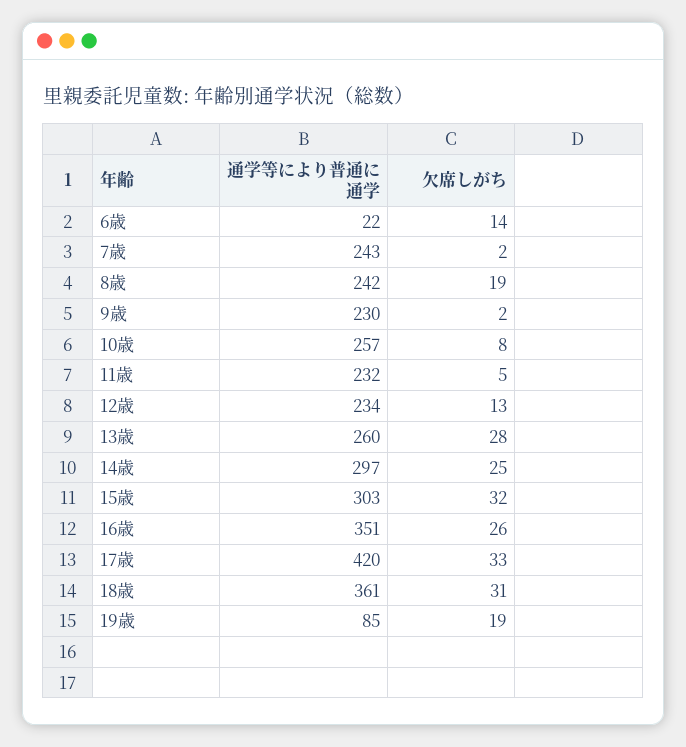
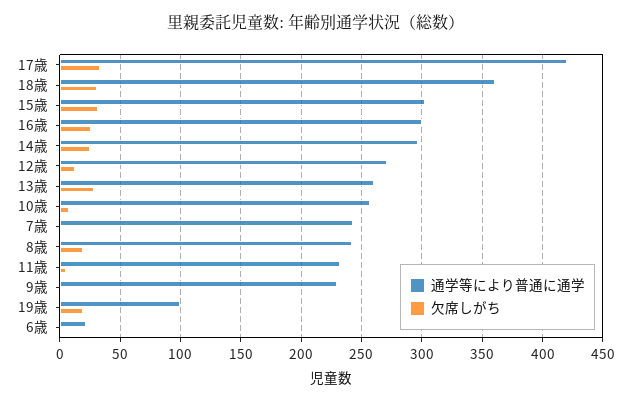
欠席しがち, 6歳: 14 -> 0
通学等により普通に通学, 12歳: 234 -> 270
通学等により普通に通学, 16歳: 351 -> 300
通学等により普通に通学, 19歳: 85 -> 100

